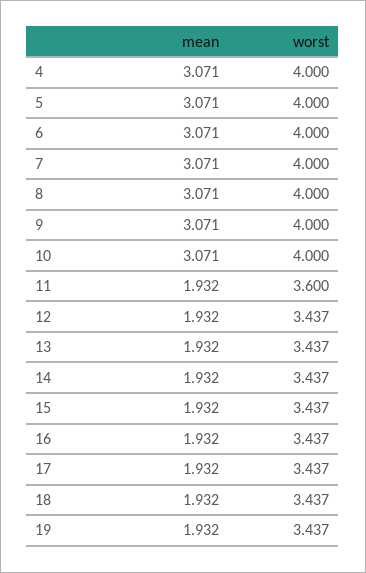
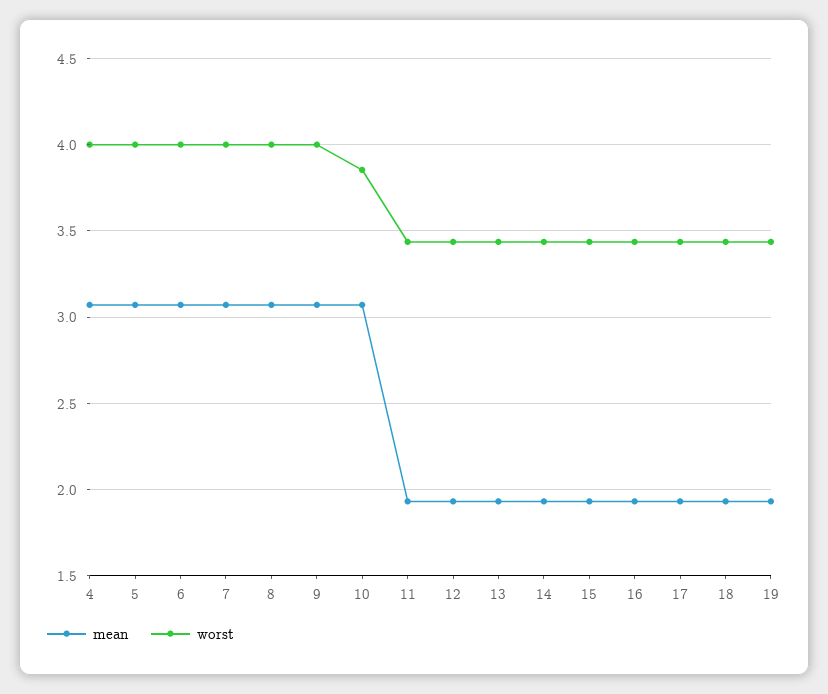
worst, 10: 4 -> 3.85
worst, 11: 3.6 -> 3.45

